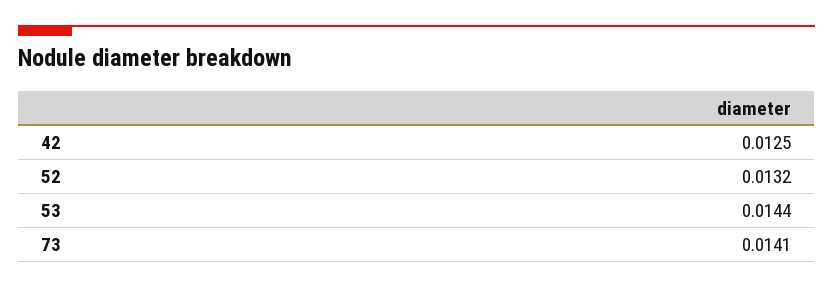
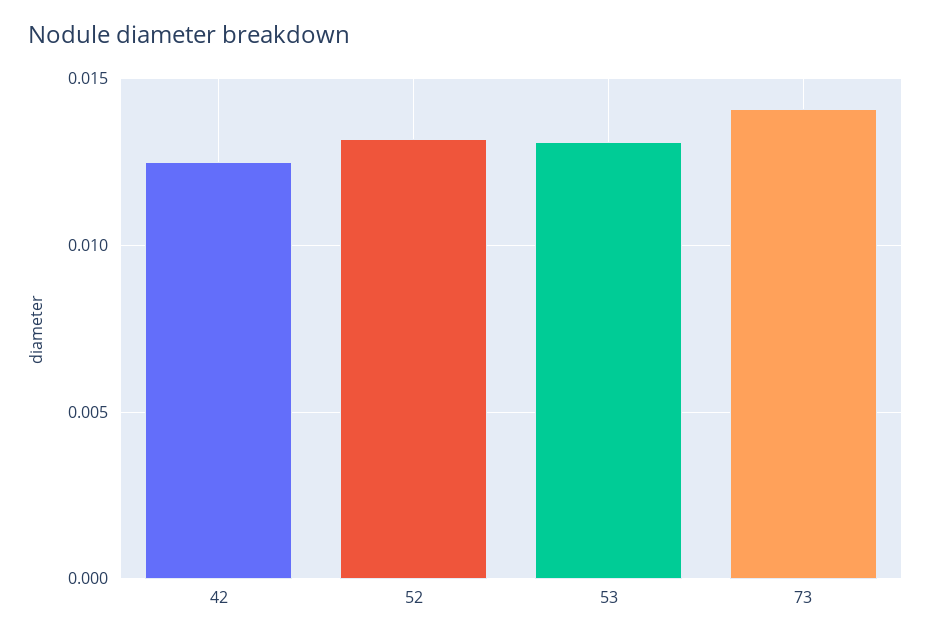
53: 0.0144 -> 0.013

